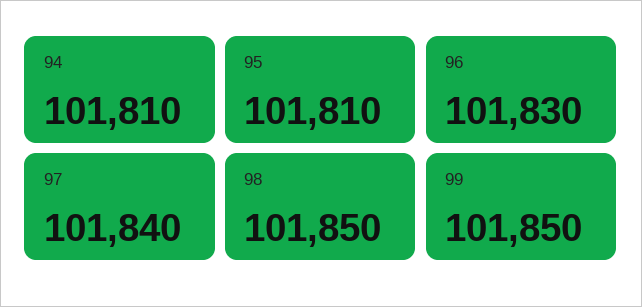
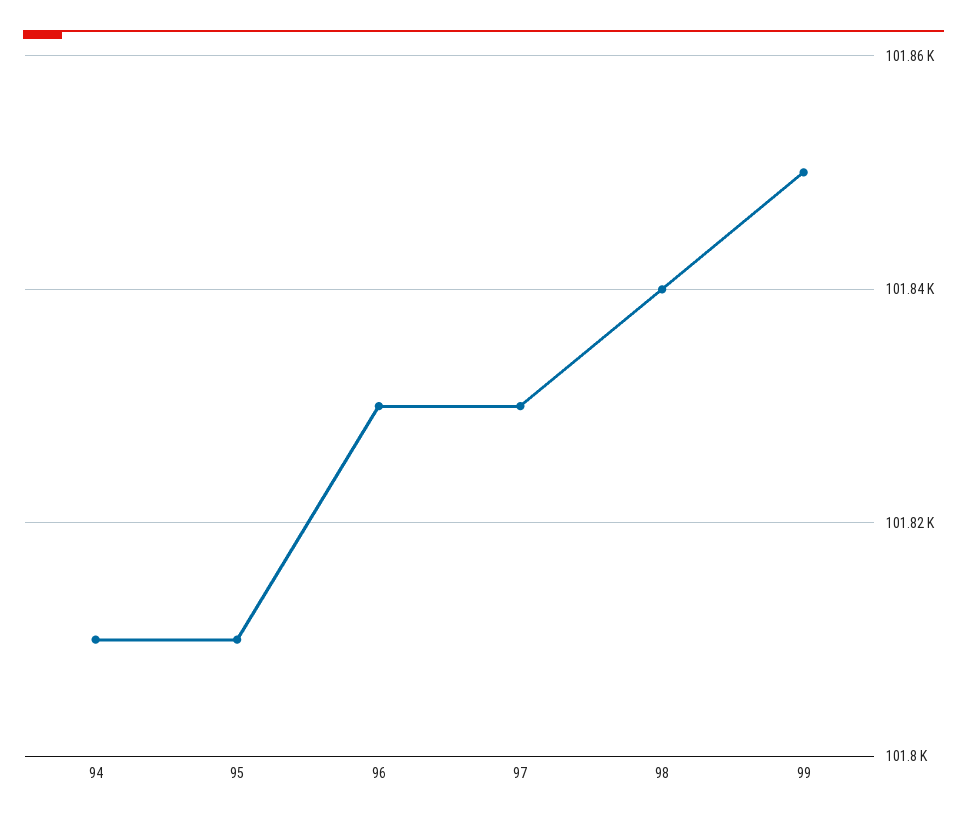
97: 101840 -> 101830
98: 101850 -> 101840

